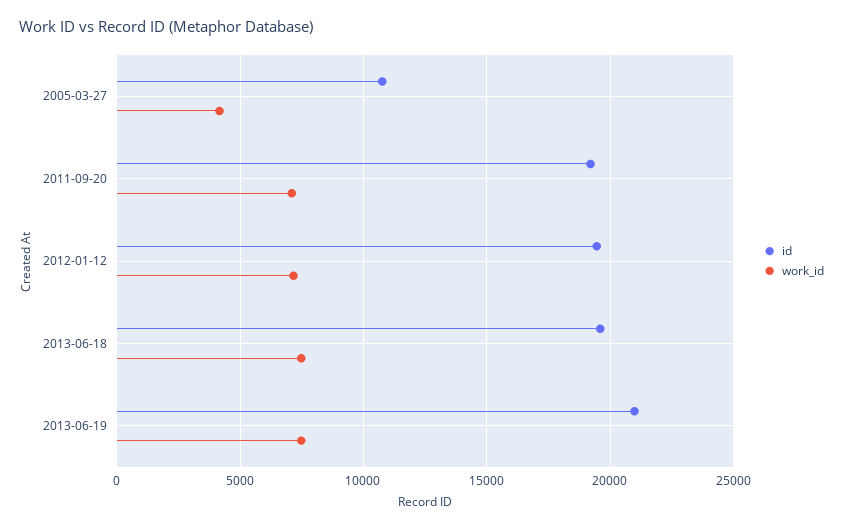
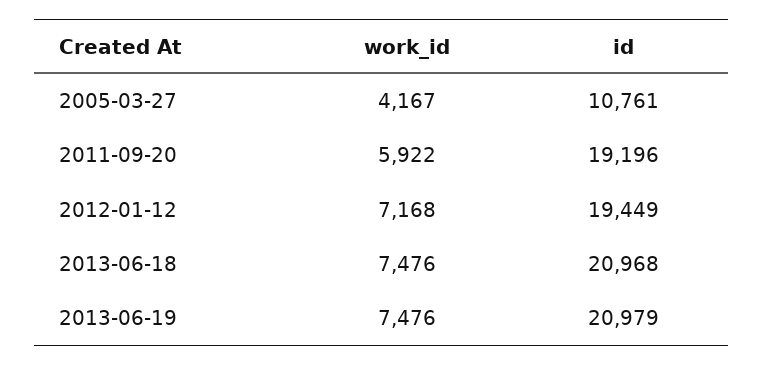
work_id, 2011-09-20: 7000 -> 5922
id, 2013-06-18: 19500 -> 20968

